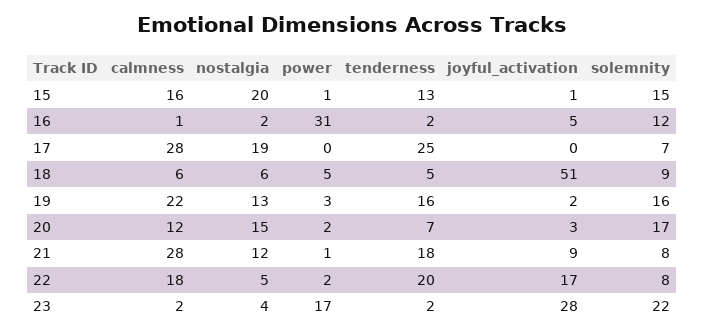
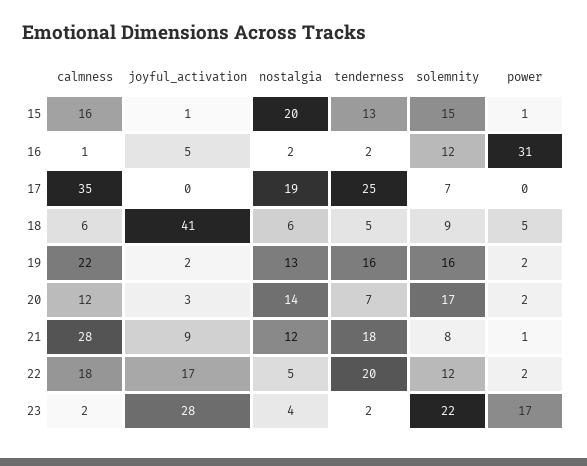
calmness, 17: 28 -> 35
joyful_activation, 18: 51 -> 41
power, 19: 3 -> 2
nostalgia, 20: 15 -> 14
solemnity, 22: 8 -> 12

